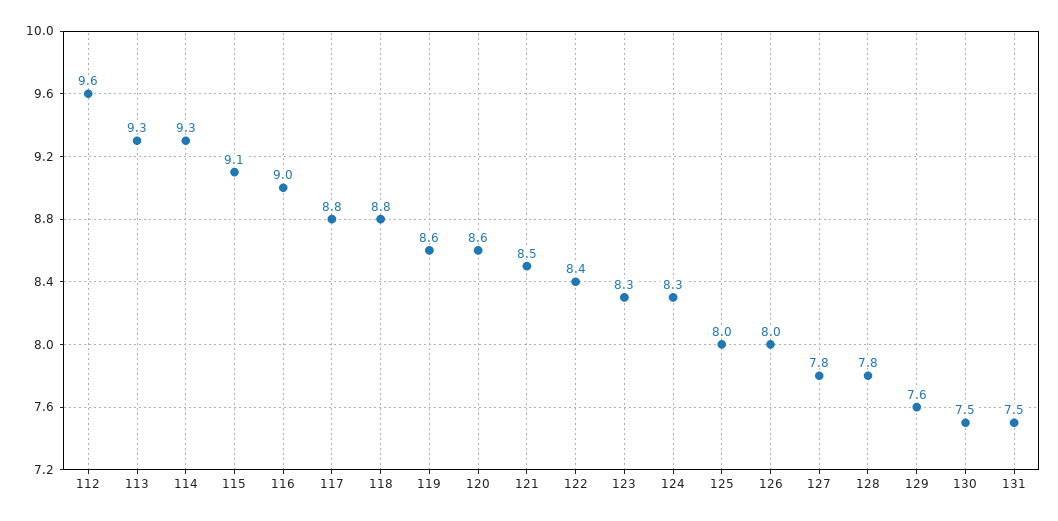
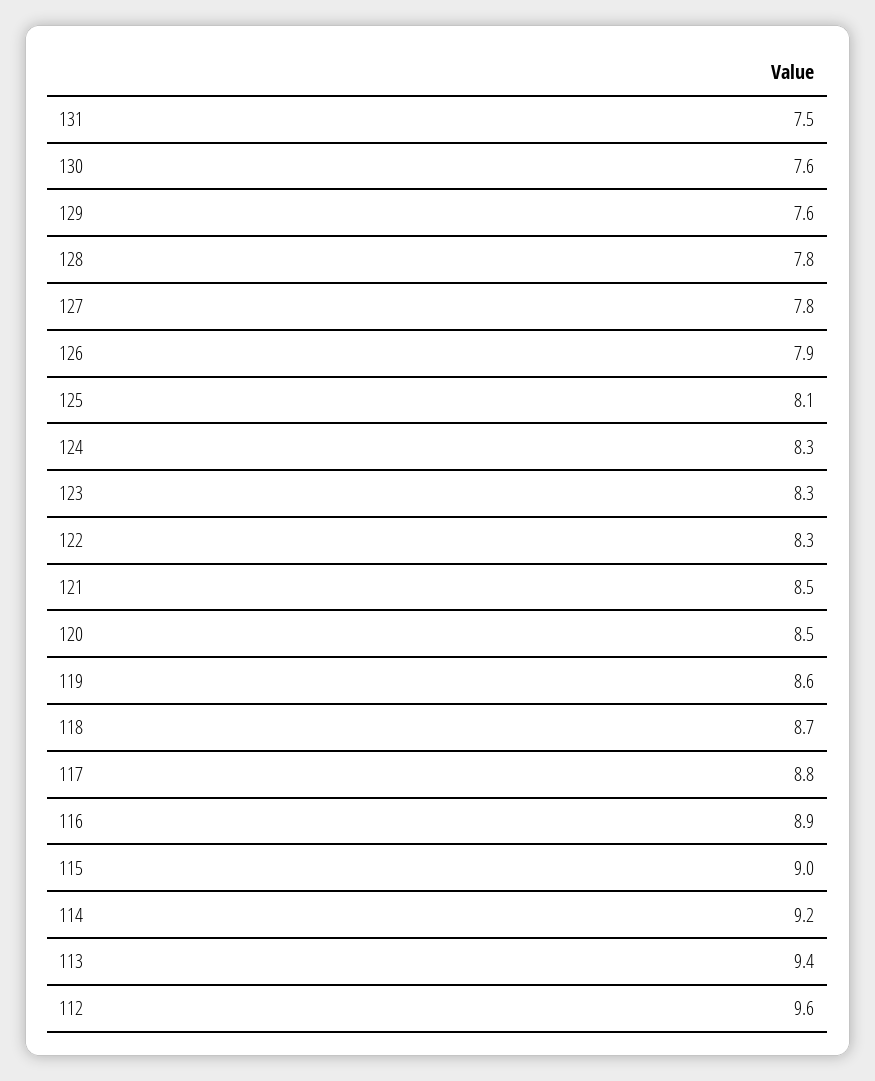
113: 9.3 -> 9.4
114: 9.3 -> 9.2
115: 9.1 -> 9
116: 9 -> 8.9
118: 8.8 -> 8.7
120: 8.6 -> 8.5
122: 8.4 -> 8.3
125: 8 -> 8.1
126: 8 -> 7.9
130: 7.5 -> 7.6

